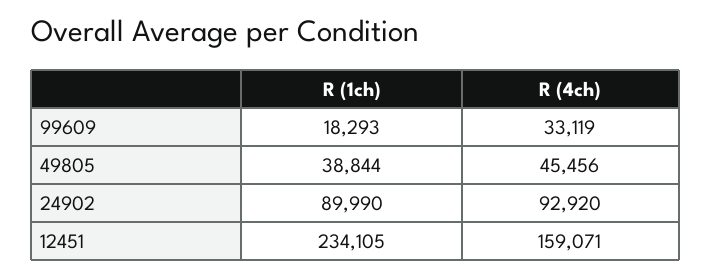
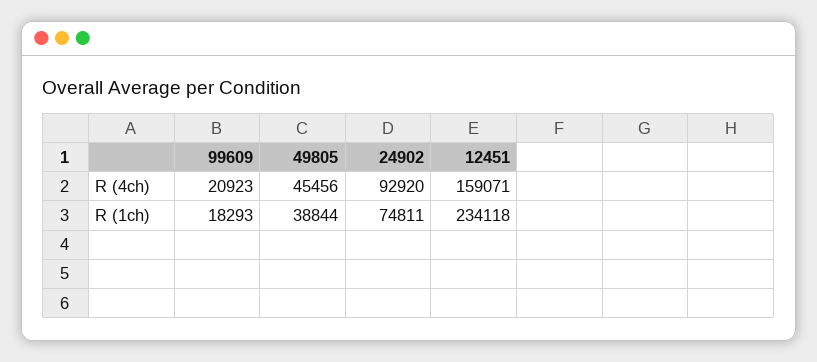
R (4ch), 99609: 33119 -> 20923
R (1ch), 24902: 89990 -> 74811
R (1ch), 12451: 234105 -> 234118

